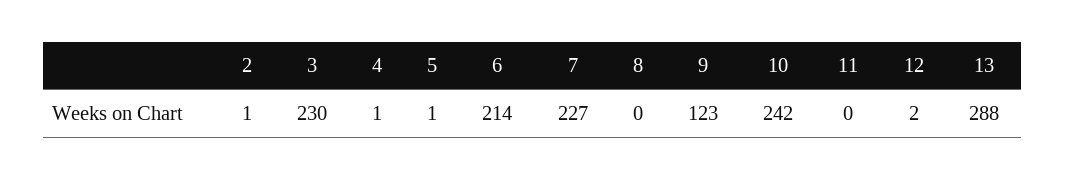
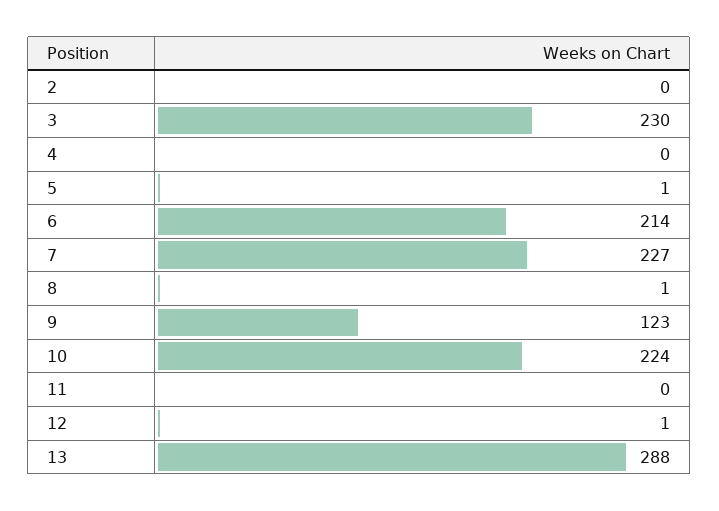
2: 1 -> 0
4: 1 -> 0
8: 0 -> 1
10: 242 -> 224
12: 2 -> 1

